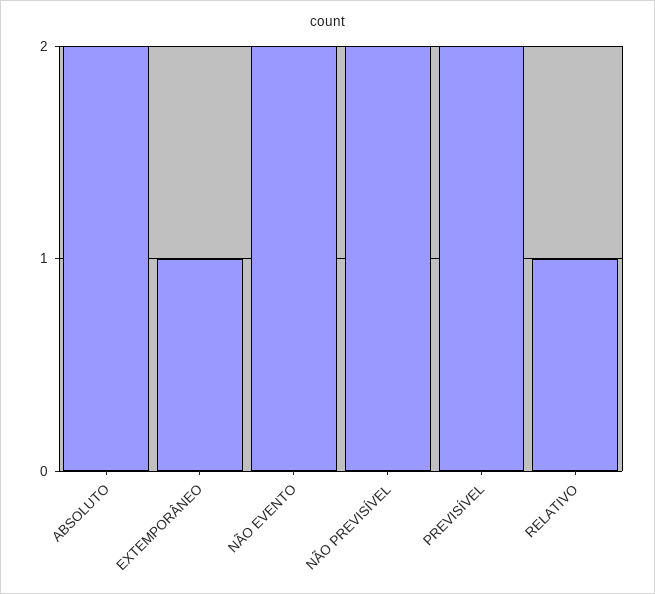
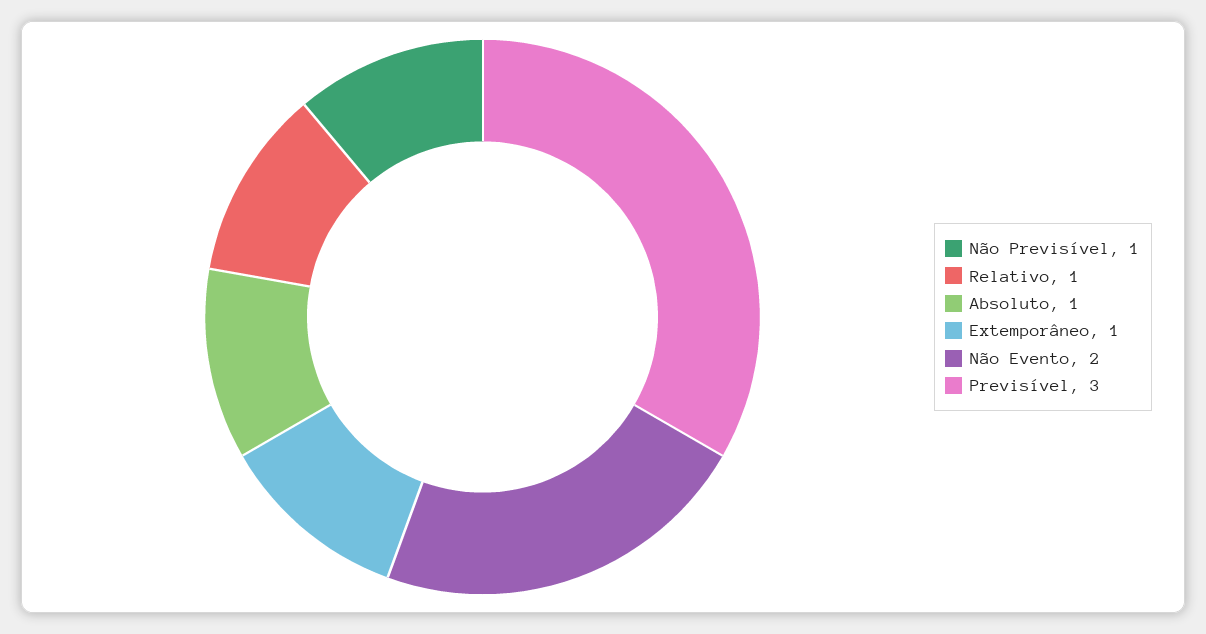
ABSOLUTO: 2 -> 1
NÃO PREVISÍVEL: 2 -> 1
PREVISÍVEL: 2 -> 3

